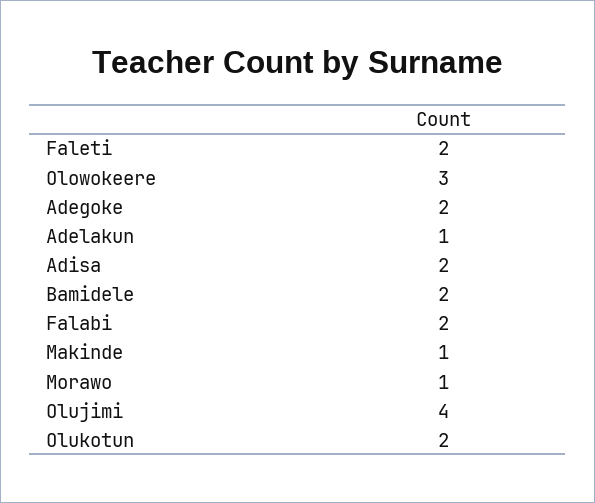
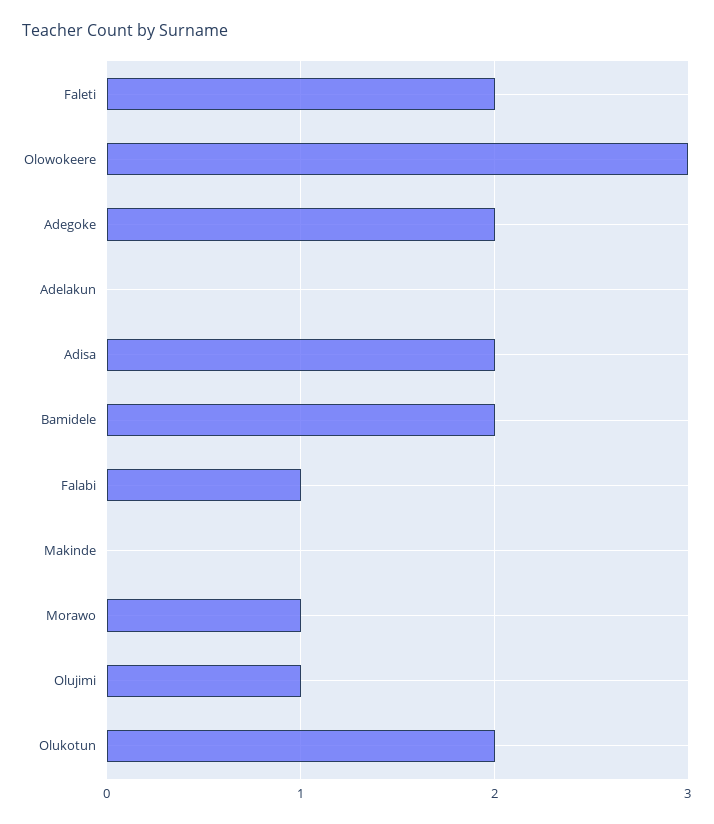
Adelakun: 1 -> 0
Falabi: 2 -> 1
Makinde: 1 -> 0
Olujimi: 4 -> 1

